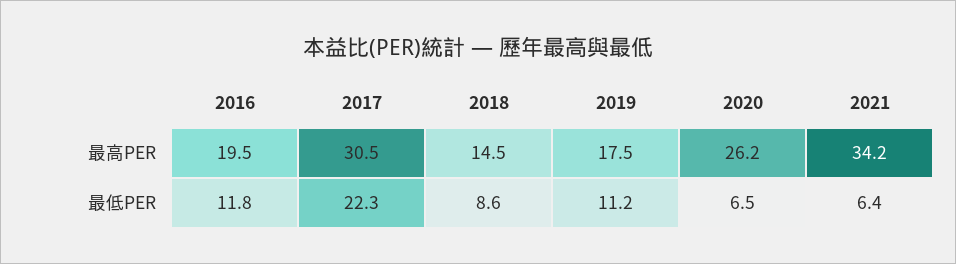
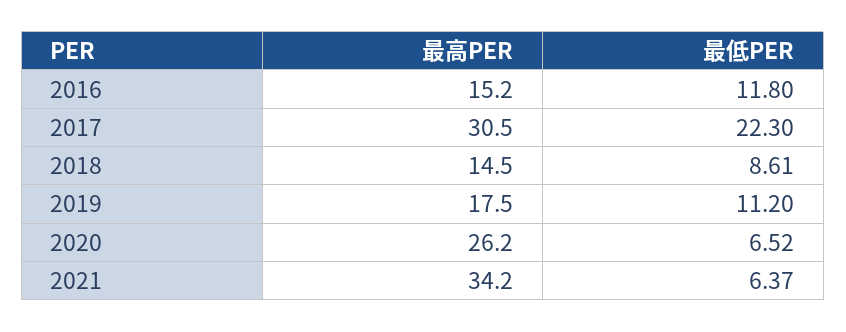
2016, 最高PER: 19.5 -> 15.2

